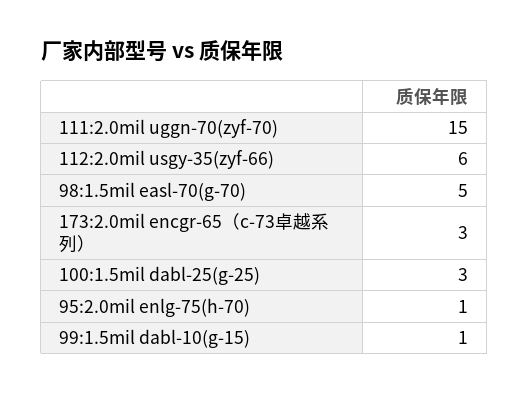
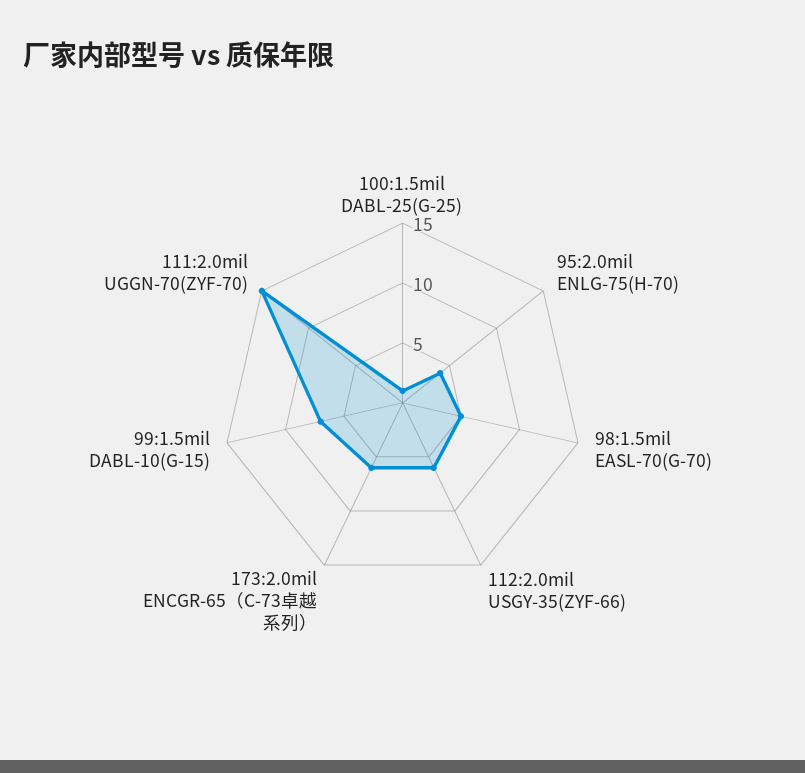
173:2.0mil encgr-65（c-73卓越系列）: 3 -> 6
100:1.5mil dabl-25(g-25): 3 -> 1
95:2.0mil enlg-75(h-70): 1 -> 4
99:1.5mil dabl-10(g-15): 1 -> 7

